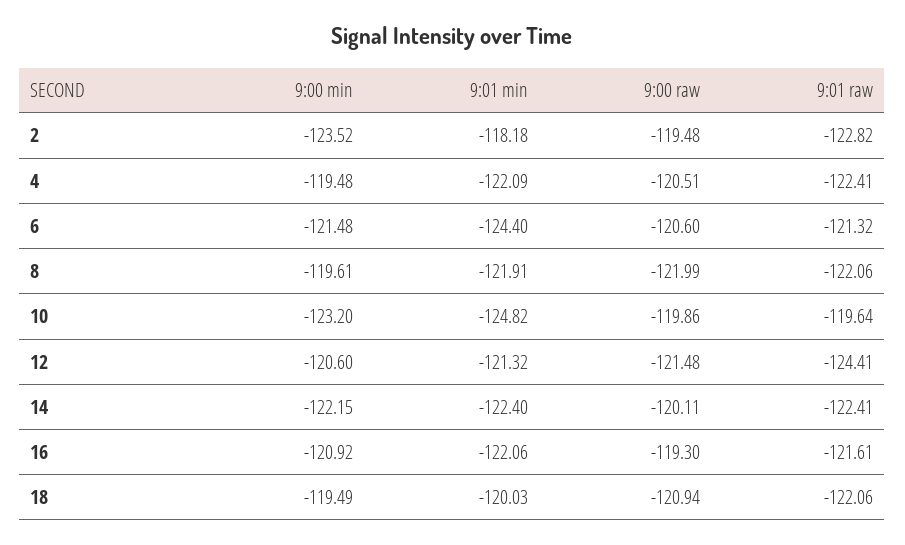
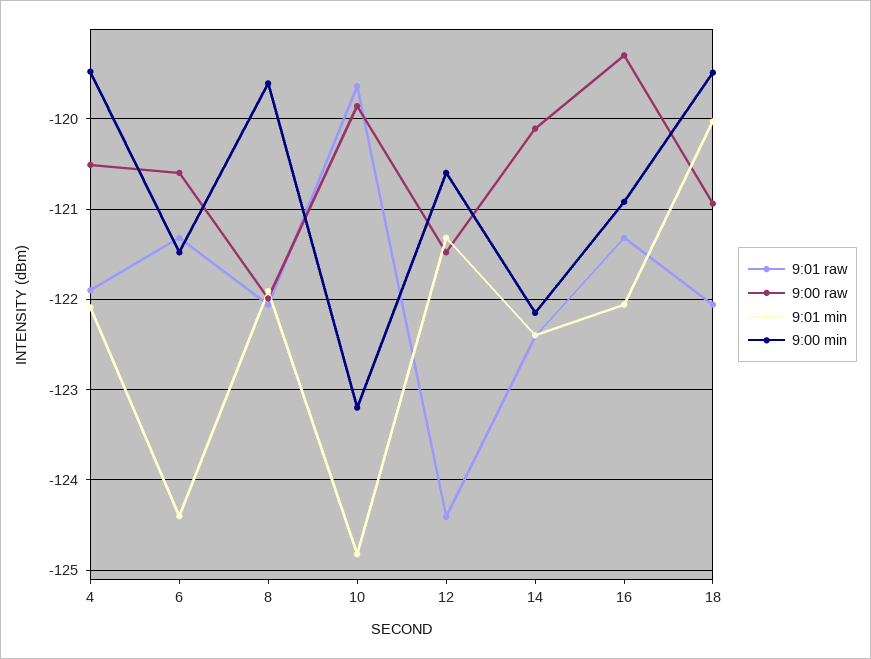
9:00 min, 2: -123.52 -> none
9:01 min, 2: -118.18 -> none
9:00 raw, 2: -119.48 -> none
9:01 raw, 2: -122.82 -> none
9:01 raw, 4: -122.41 -> -121.9
9:01 raw, 16: -121.61 -> -121.3

